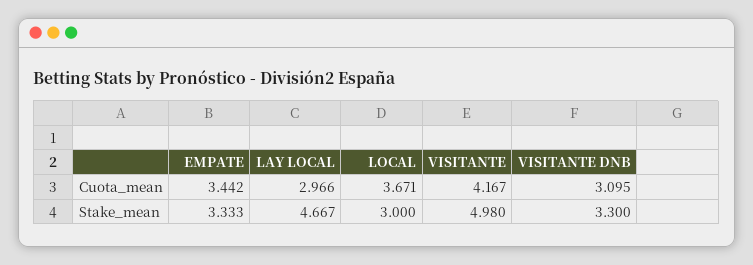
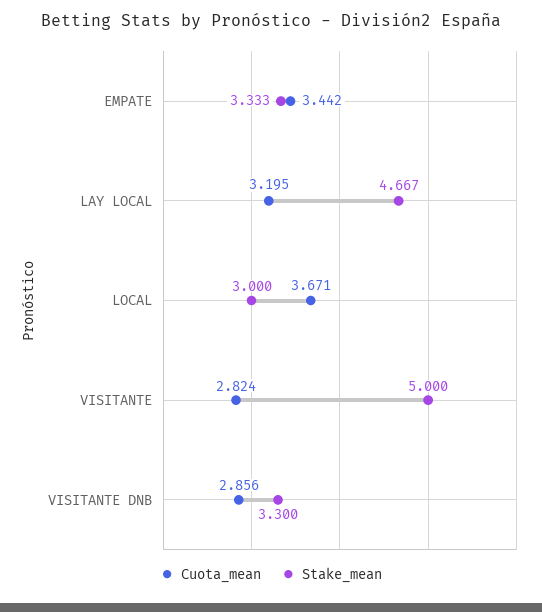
Cuota_mean, LAY LOCAL: 2.966 -> 3.195
Cuota_mean, VISITANTE: 4.167 -> 2.824
Cuota_mean, VISITANTE DNB: 3.095 -> 2.856
Stake_mean, VISITANTE: 4.98 -> 5

